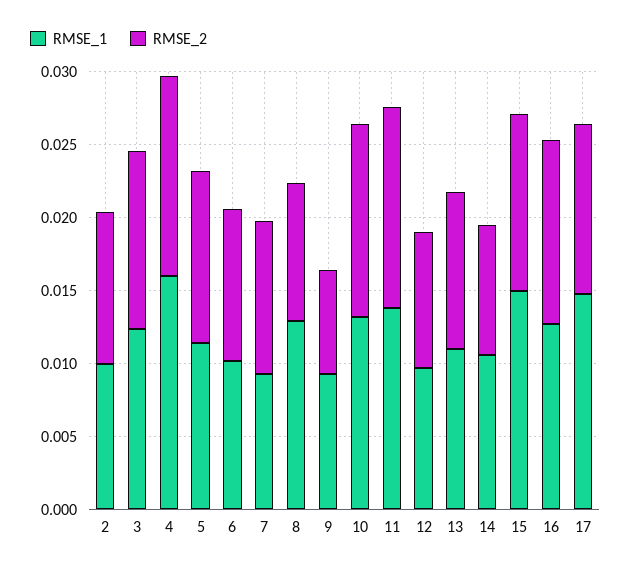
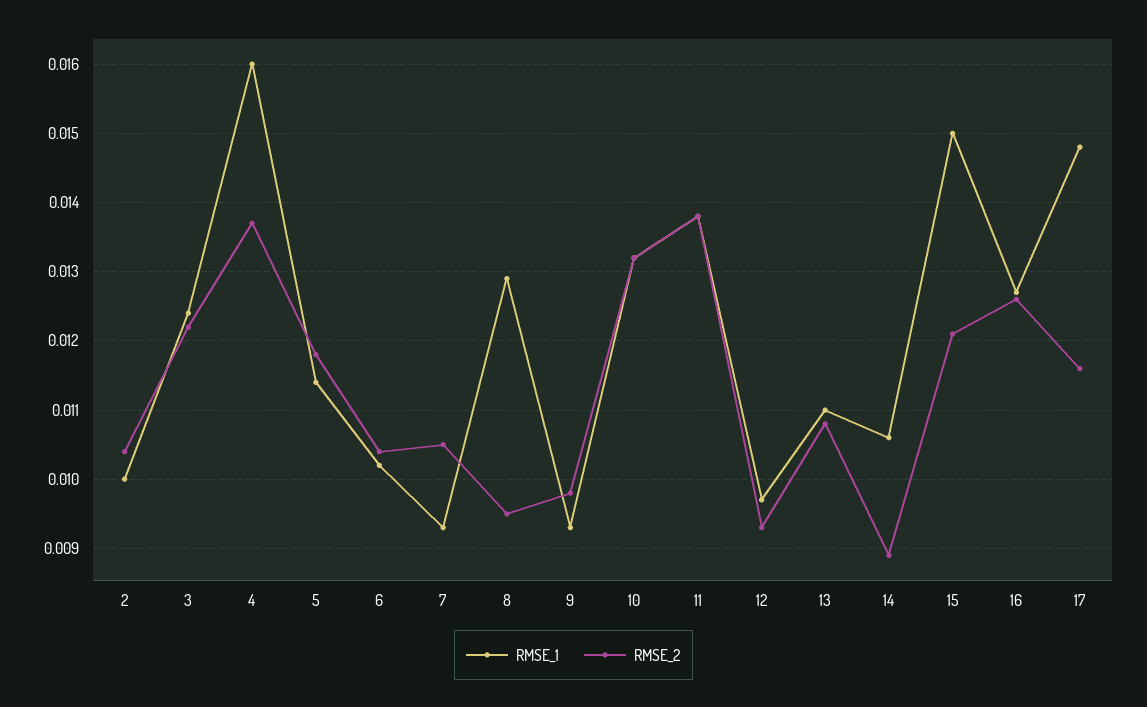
RMSE_2, 9: 0.007 -> 0.0098

